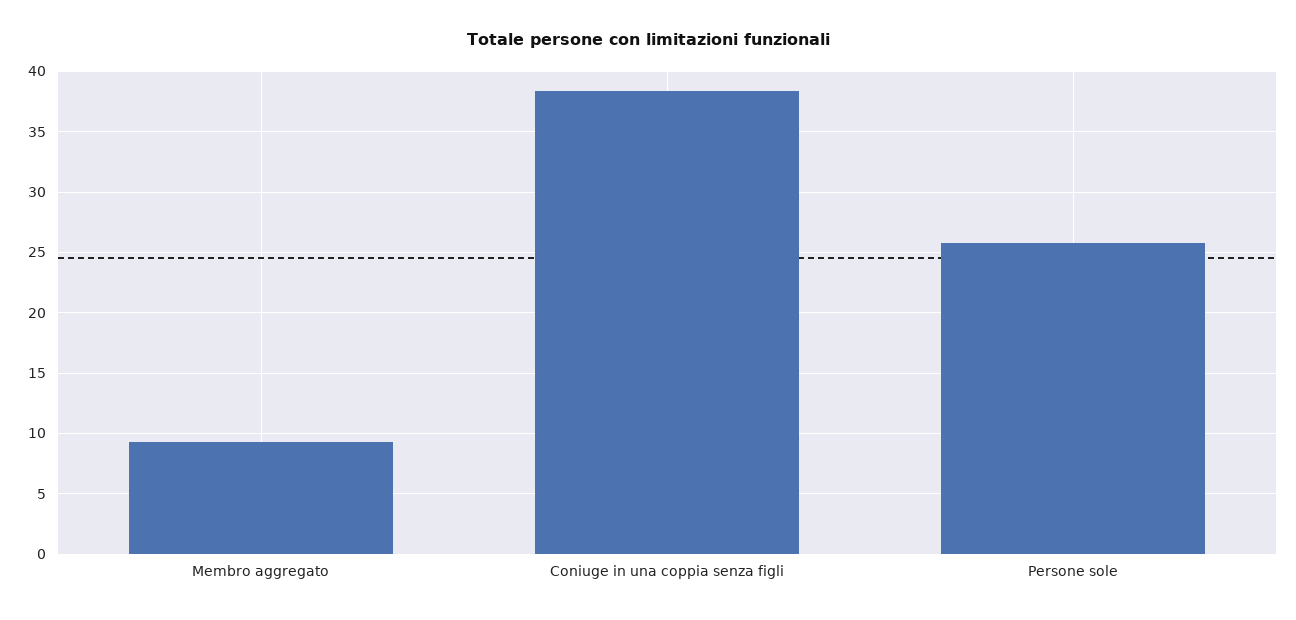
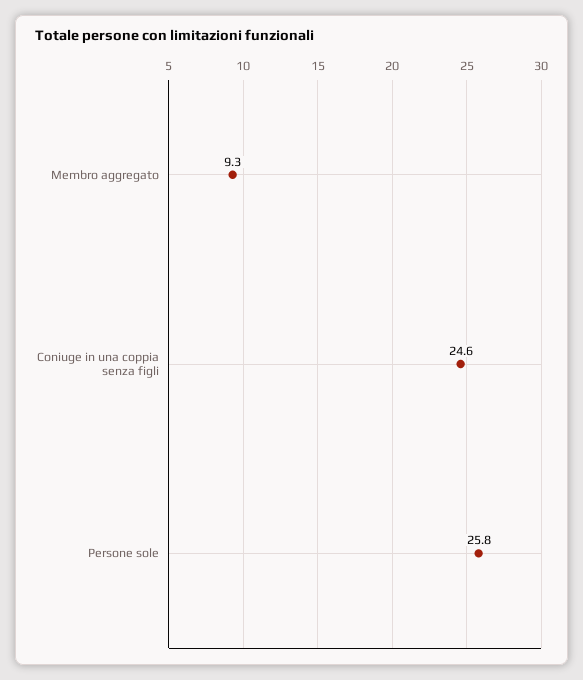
Coniuge in una coppia senza figli: 38.5 -> 24.6

